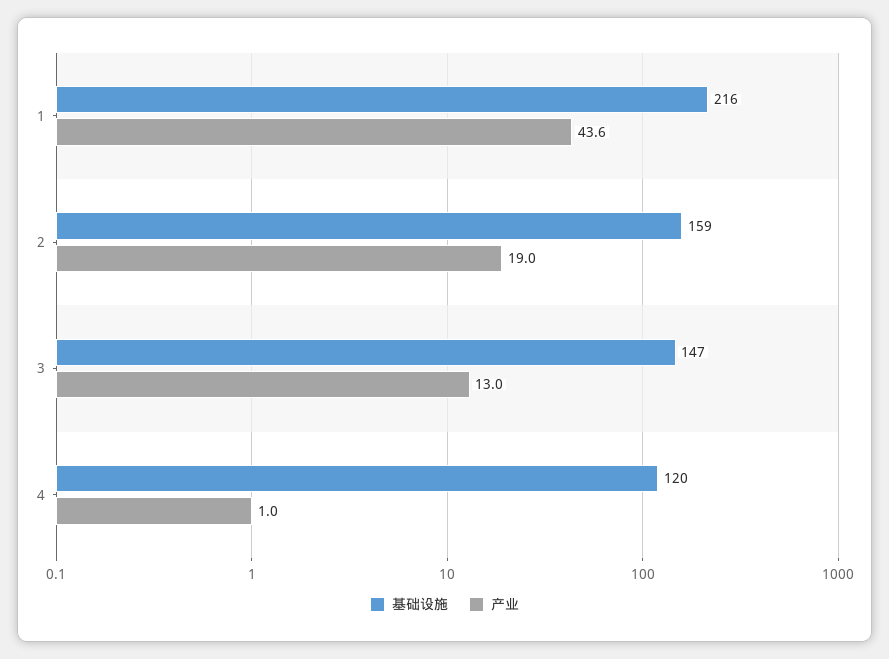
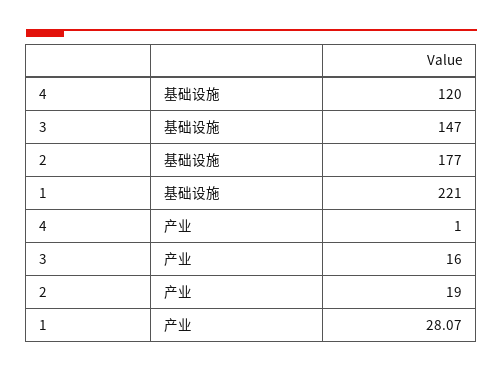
基础设施, 1: 216 -> 221
产业, 1: 43.6 -> 28.07
基础设施, 2: 159 -> 177
产业, 3: 13 -> 16

